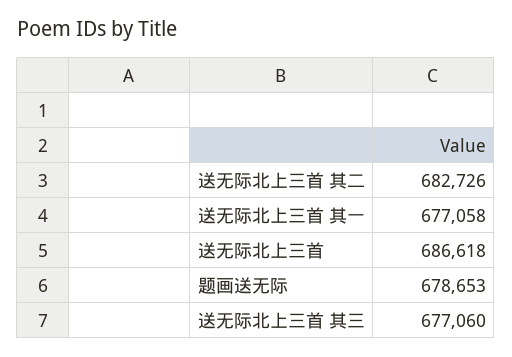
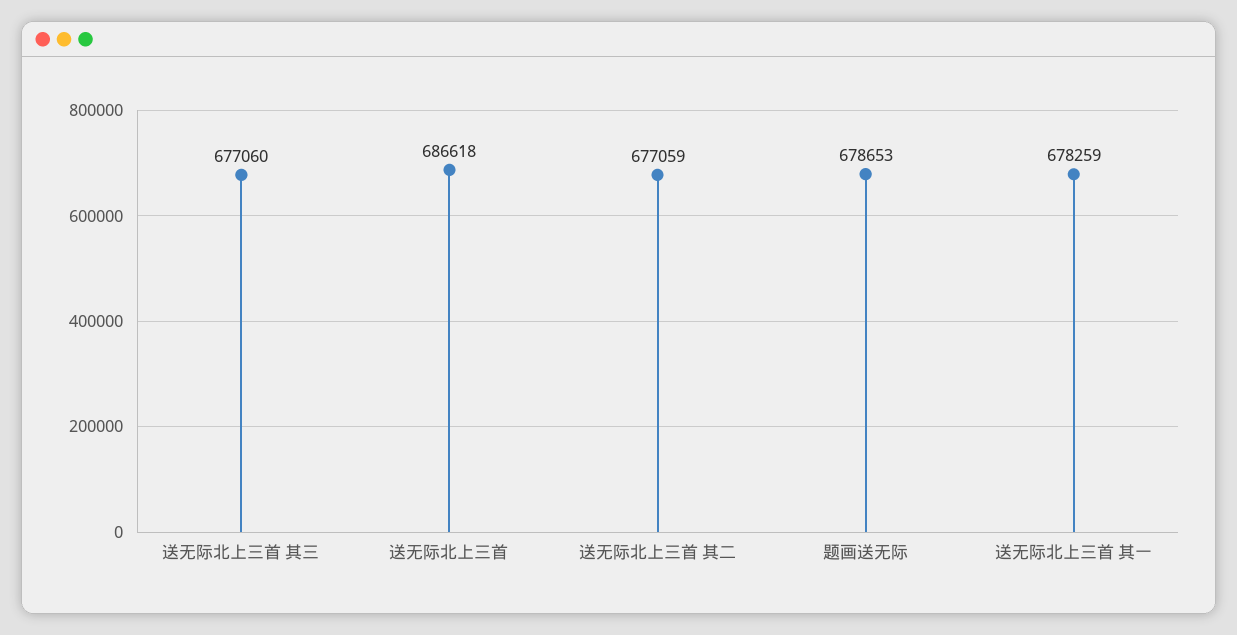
送无际北上三首 其二: 682726 -> 677059
送无际北上三首 其一: 677058 -> 678259

